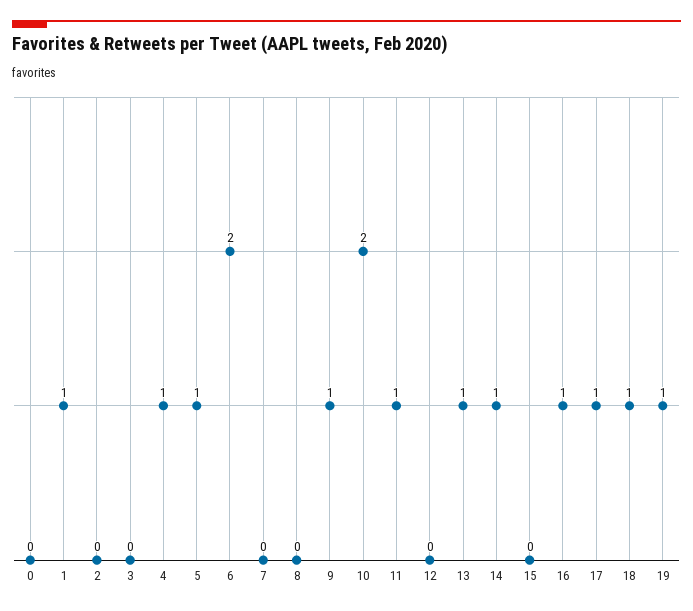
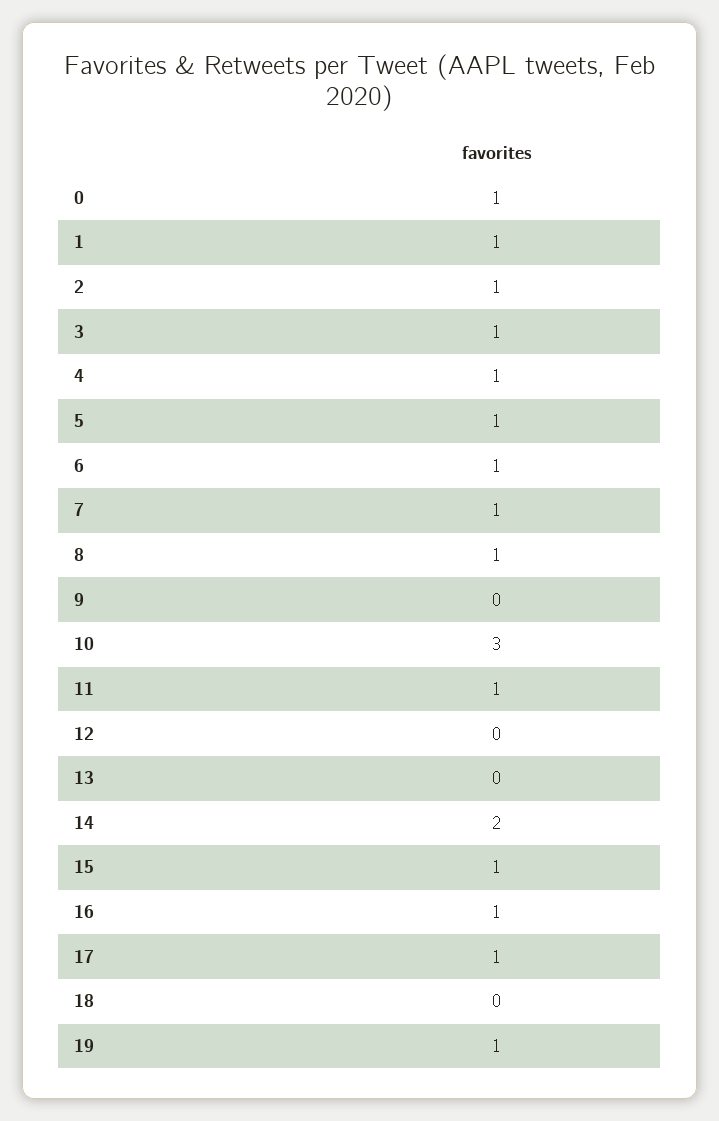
0: 0 -> 1
2: 0 -> 1
3: 0 -> 1
6: 2 -> 1
7: 0 -> 1
8: 0 -> 1
9: 1 -> 0
10: 2 -> 3
13: 1 -> 0
14: 1 -> 2
15: 0 -> 1
18: 1 -> 0

